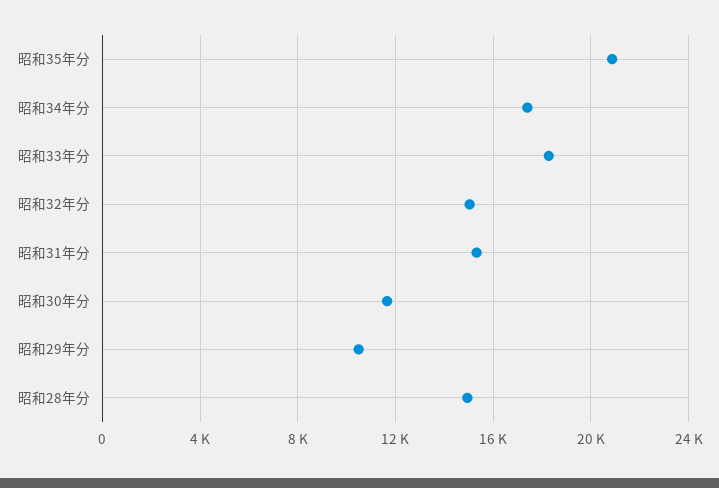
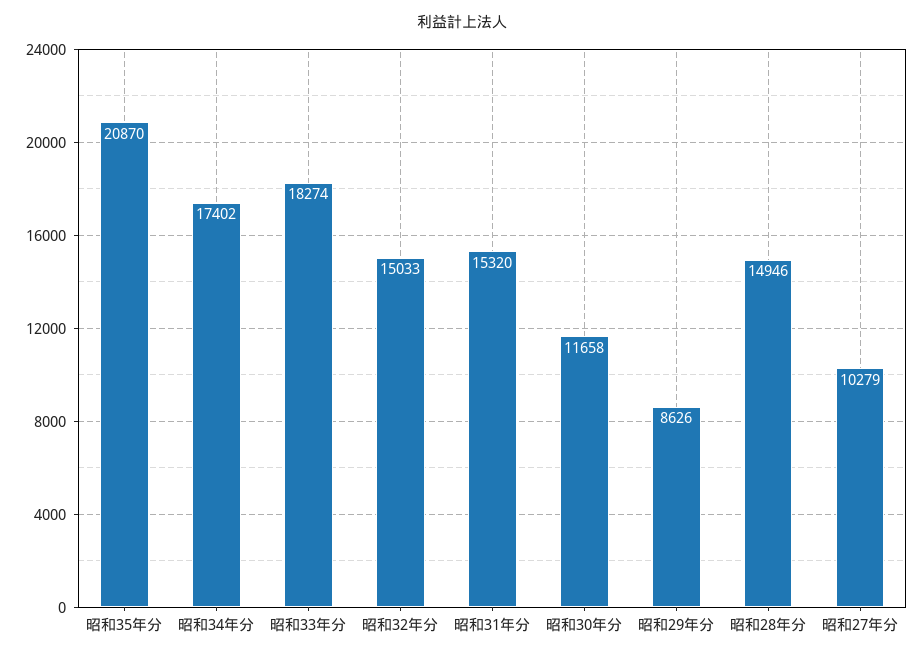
昭和29年分: 10500 -> 8626
昭和27年分: none -> 10279

